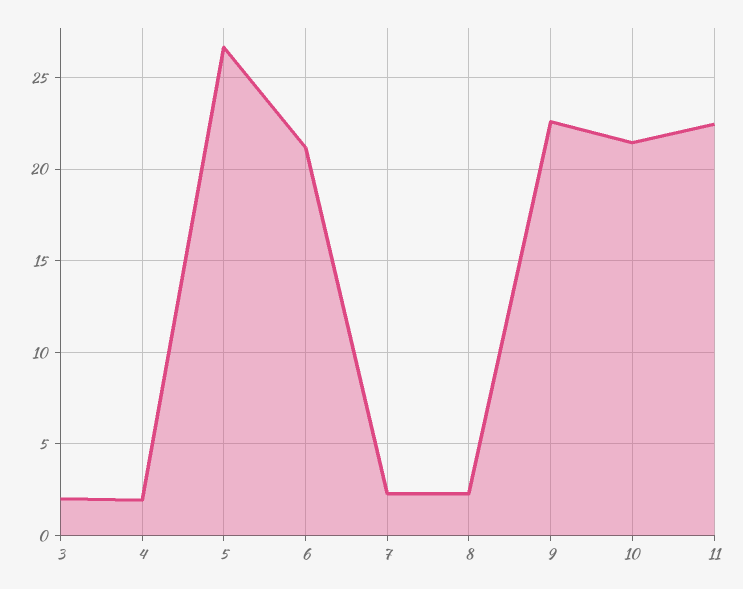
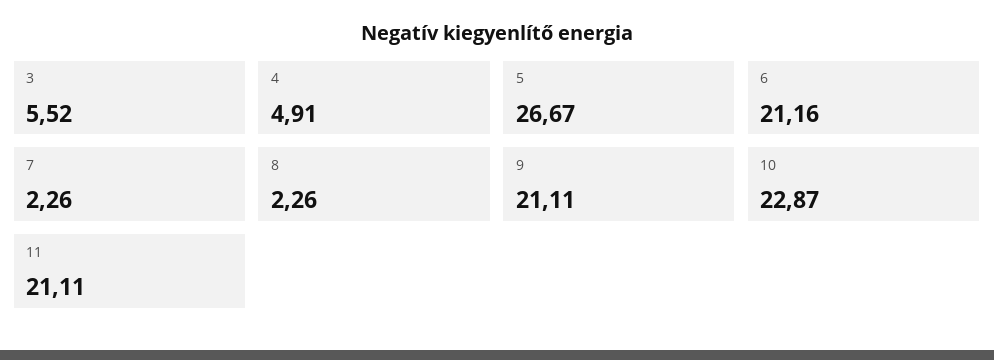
3: 2 -> 5.52
4: 2 -> 4.91
9: 22.5 -> 21.11
10: 21.5 -> 22.87
11: 22.5 -> 21.11

